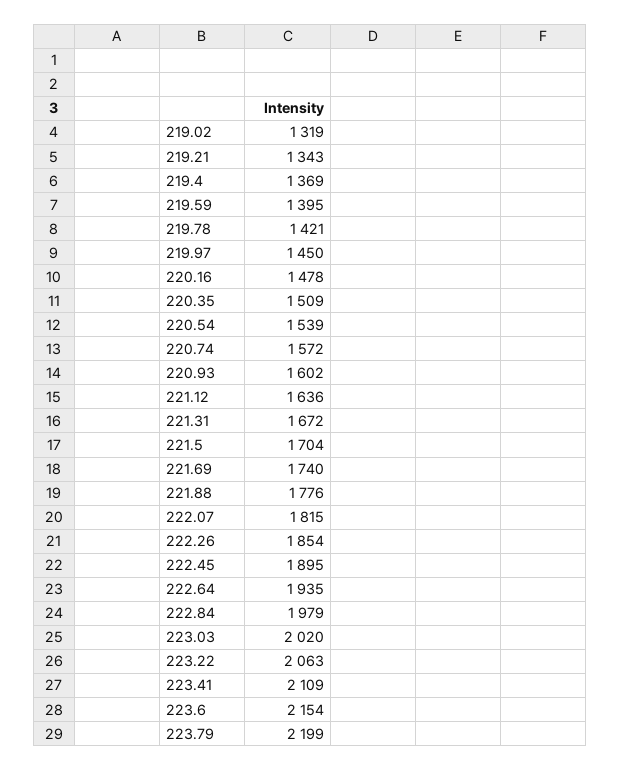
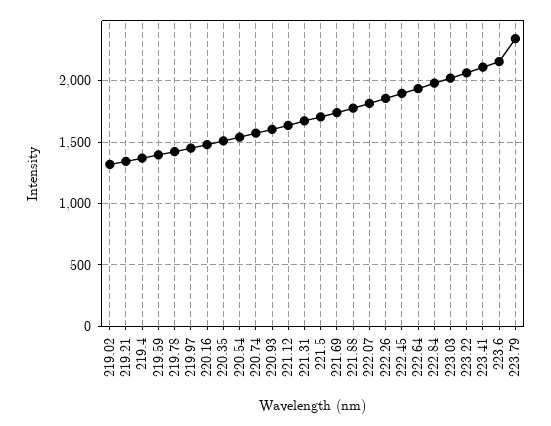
223.79: 2199 -> 2350

